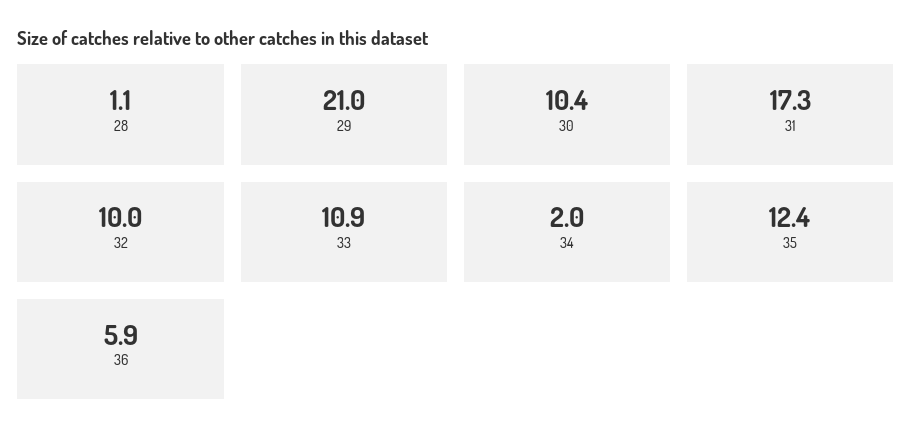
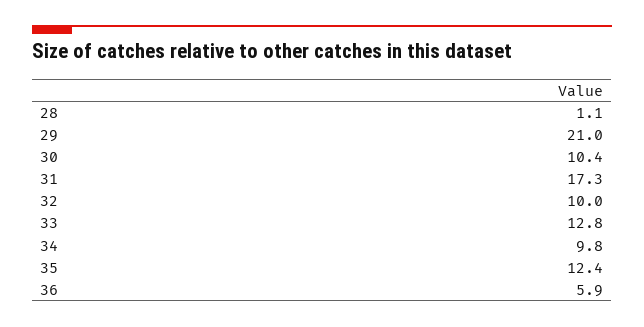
33: 10.9 -> 12.8
34: 2 -> 9.8

